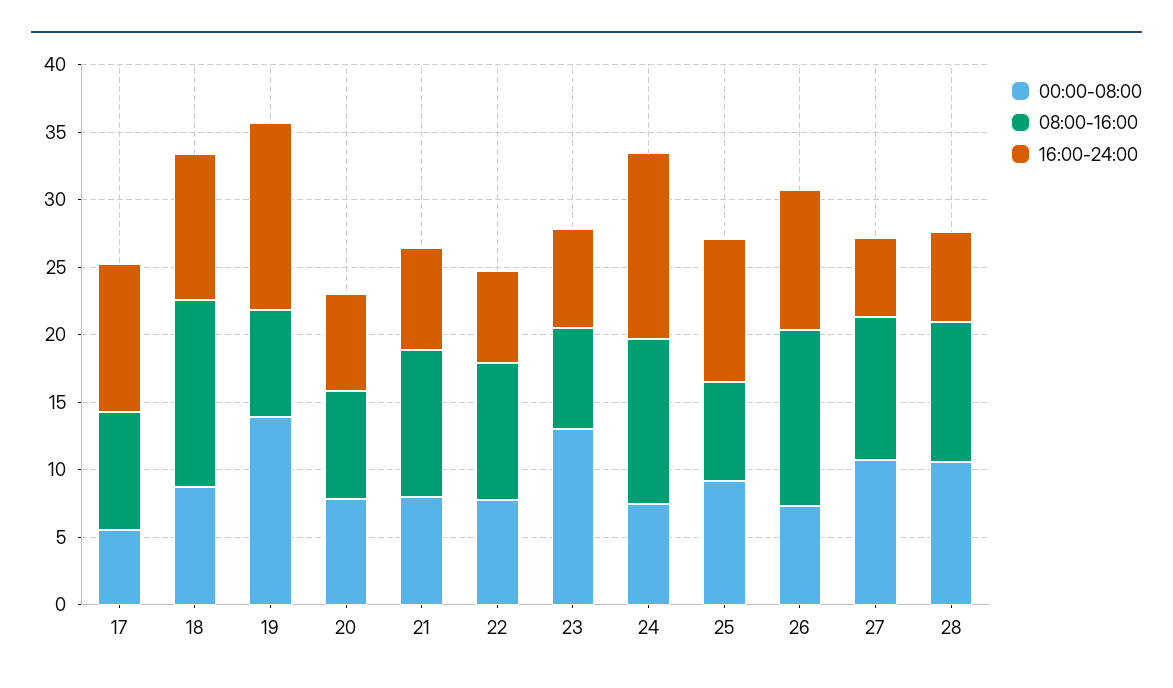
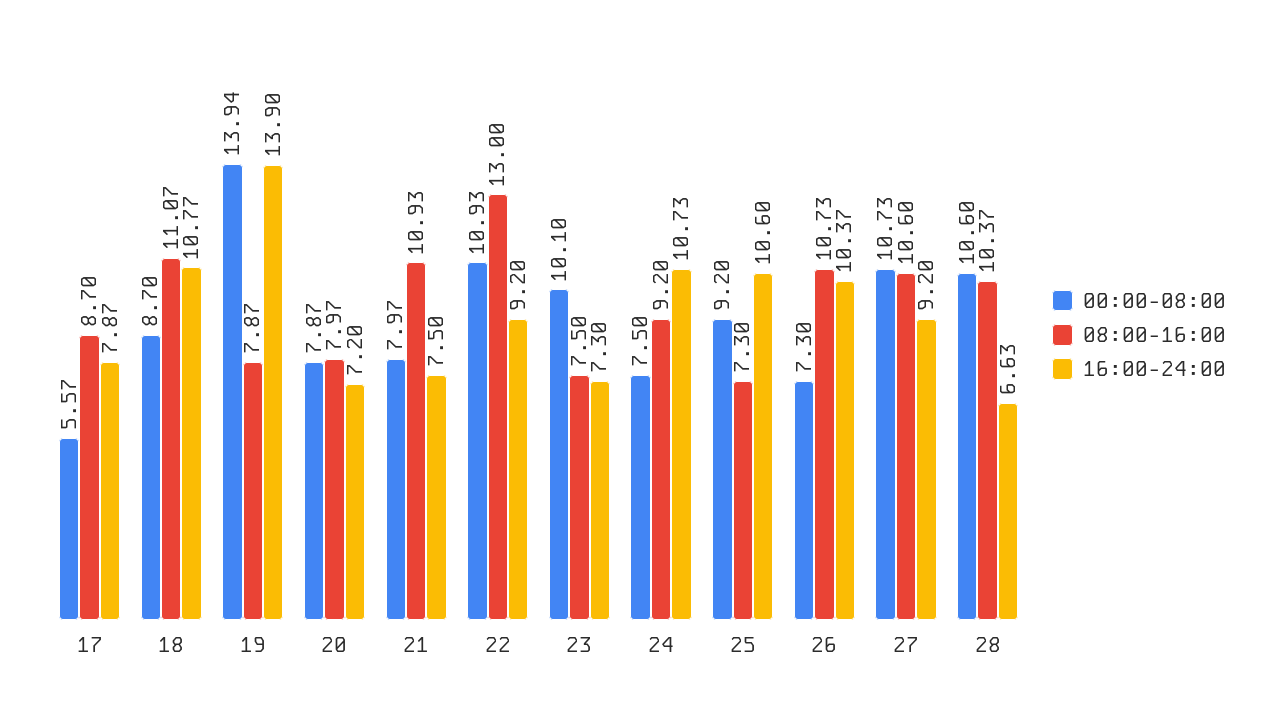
16:00-24:00, 17: 11 -> 7.87
08:00-16:00, 18: 14 -> 11.07
00:00-08:00, 22: 8 -> 10.93
08:00-16:00, 22: 10 -> 13
16:00-24:00, 22: 7 -> 9.2
00:00-08:00, 23: 13 -> 10.1
08:00-16:00, 24: 12 -> 9.2
16:00-24:00, 24: 14 -> 10.73
08:00-16:00, 26: 13 -> 10.73
16:00-24:00, 27: 6 -> 9.2

